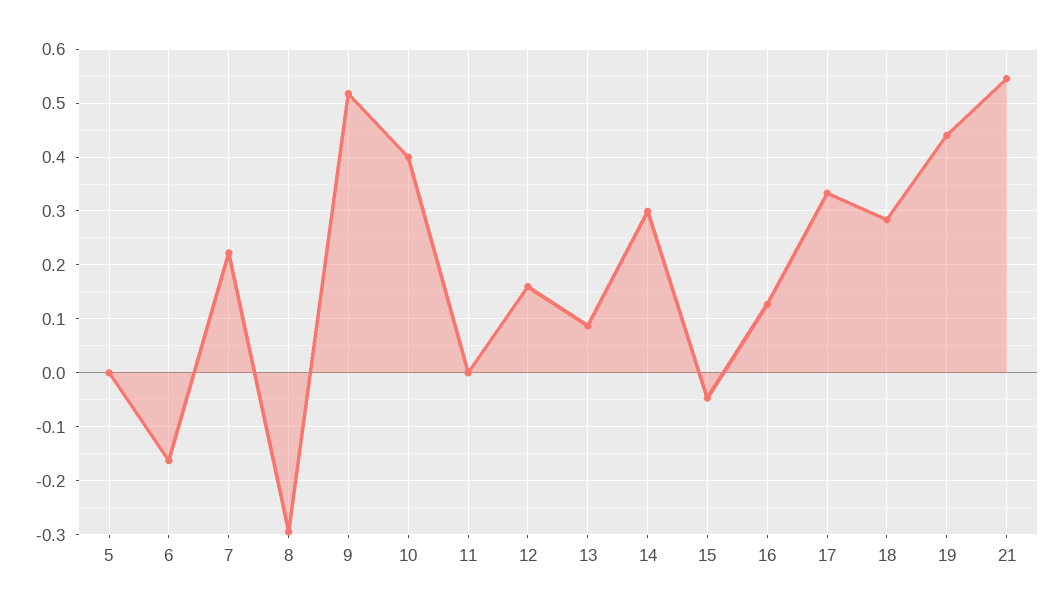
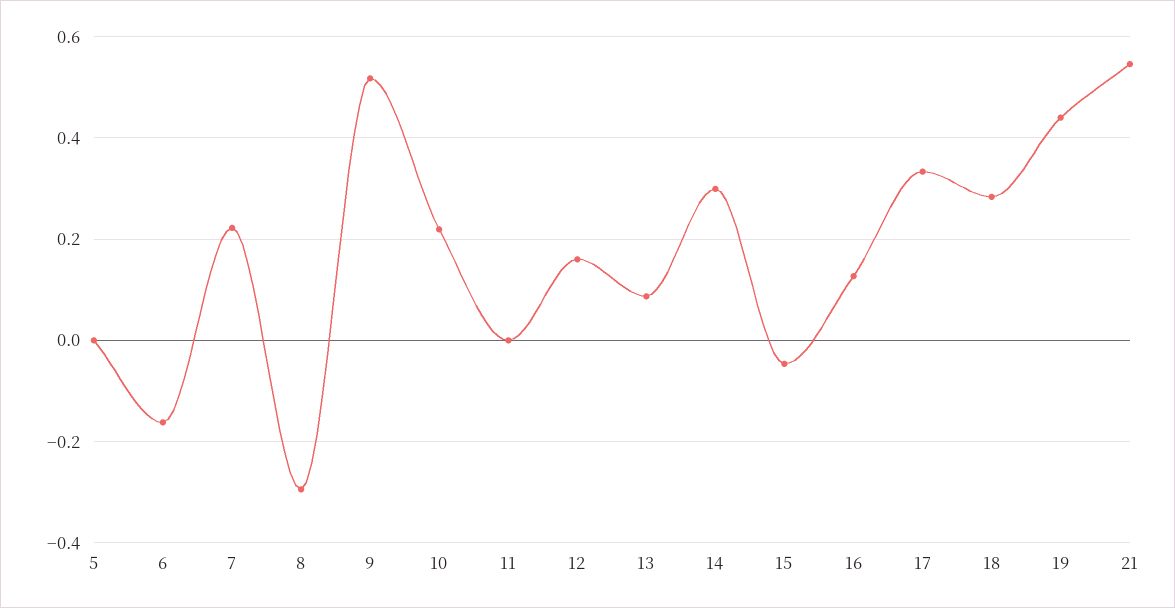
10: 0.4 -> 0.22

